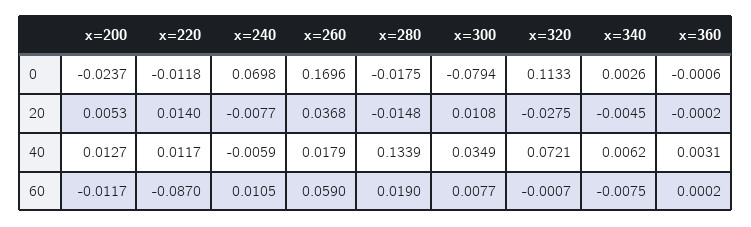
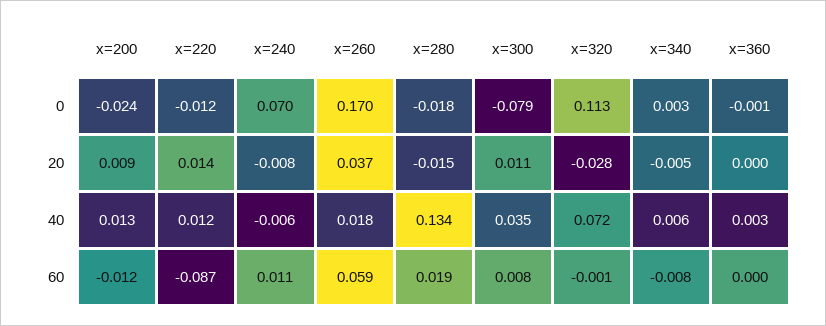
x=200, 20: 0.0053 -> 0.009

